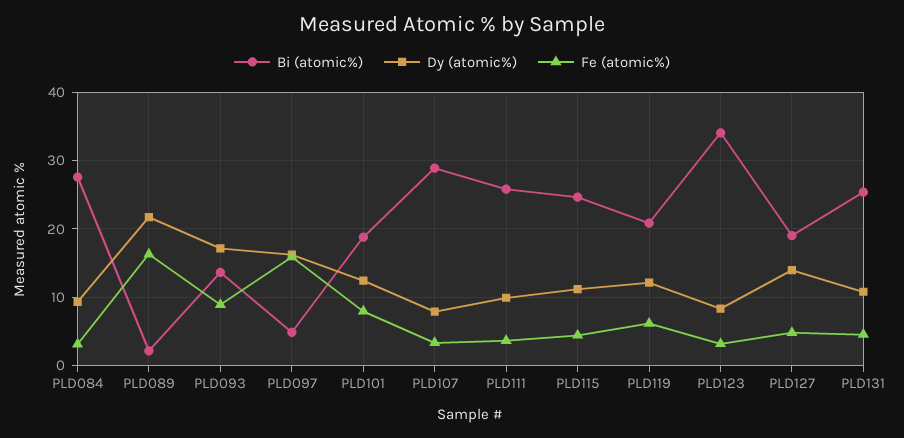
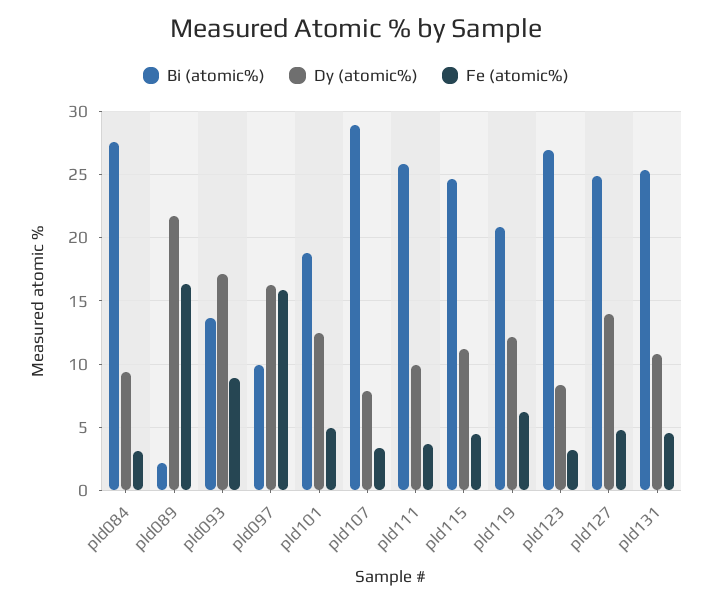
Bi (atomic%), PLD097: 5 -> 10
Fe (atomic%), PLD101: 8 -> 5
Bi (atomic%), PLD123: 34 -> 27
Bi (atomic%), PLD127: 19 -> 25

